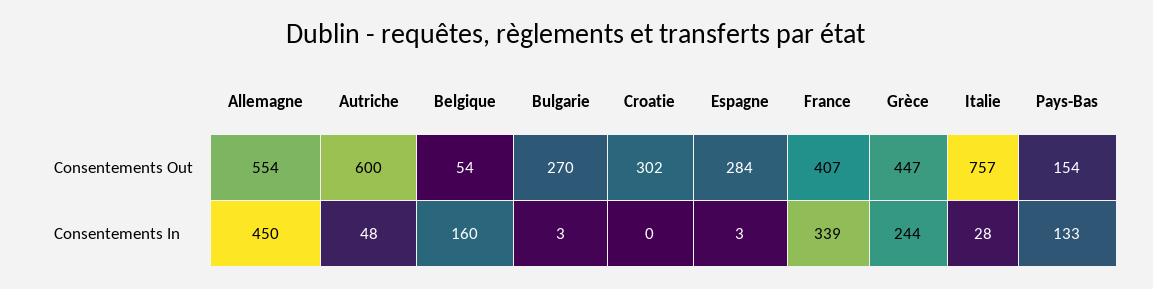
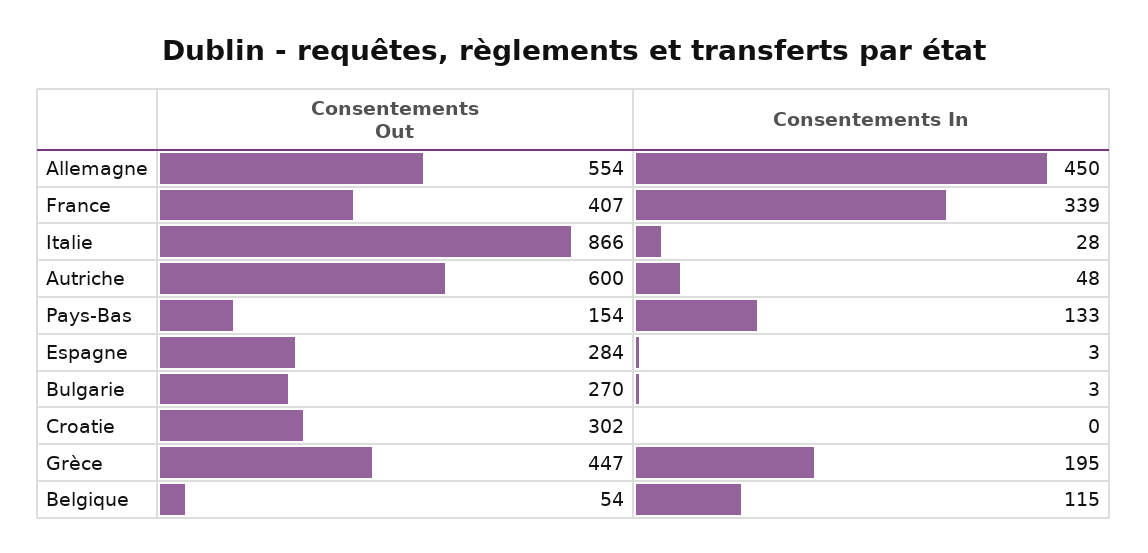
Italie, Consentements Out: 757 -> 866
Belgique, Consentements In: 160 -> 115
Grèce, Consentements In: 244 -> 195

